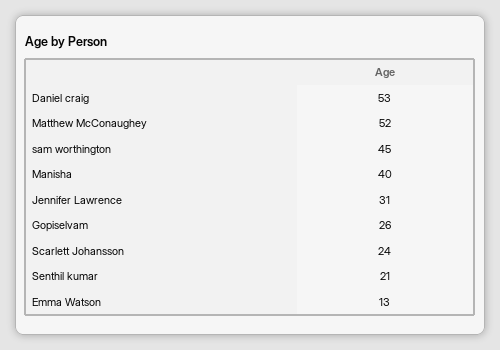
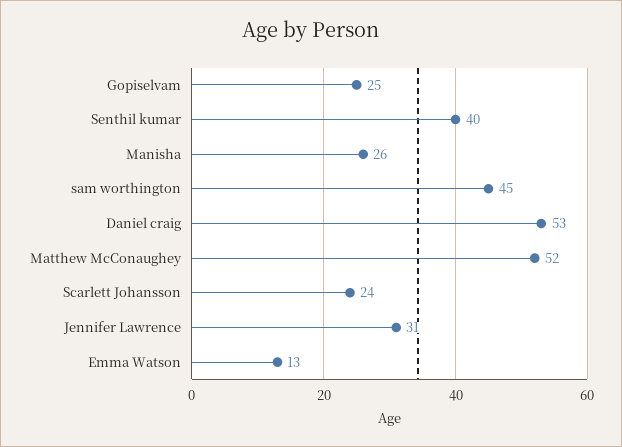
Manisha: 40 -> 26
Gopiselvam: 26 -> 25
Senthil kumar: 21 -> 40

